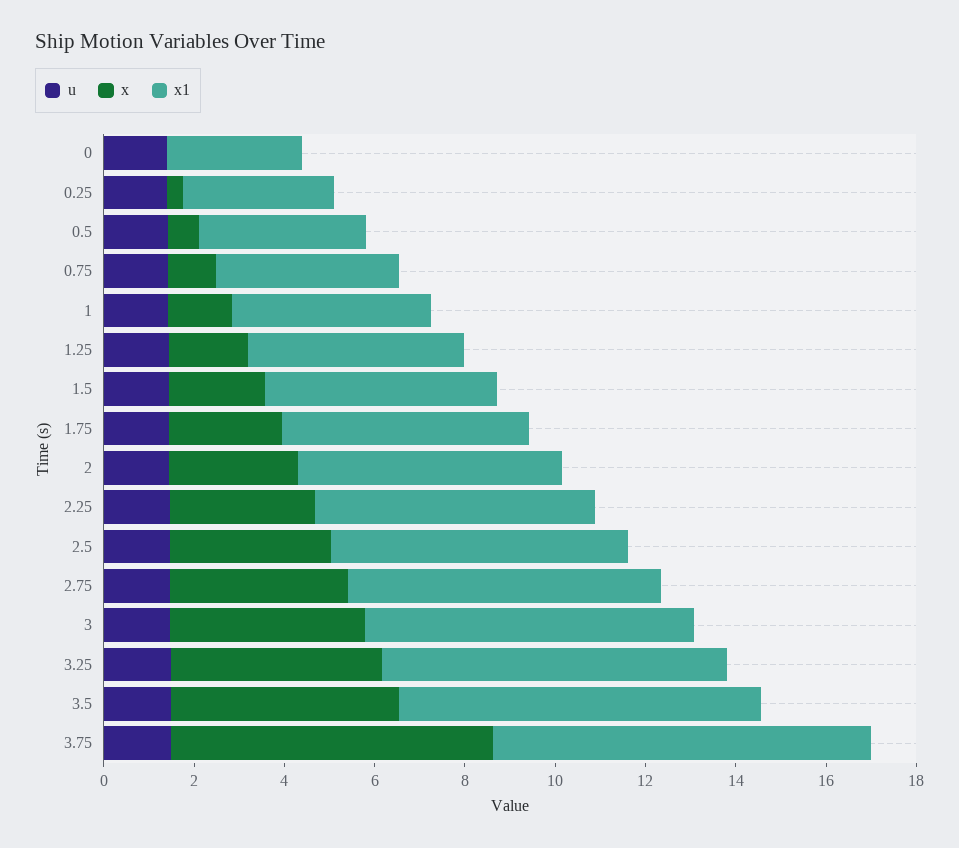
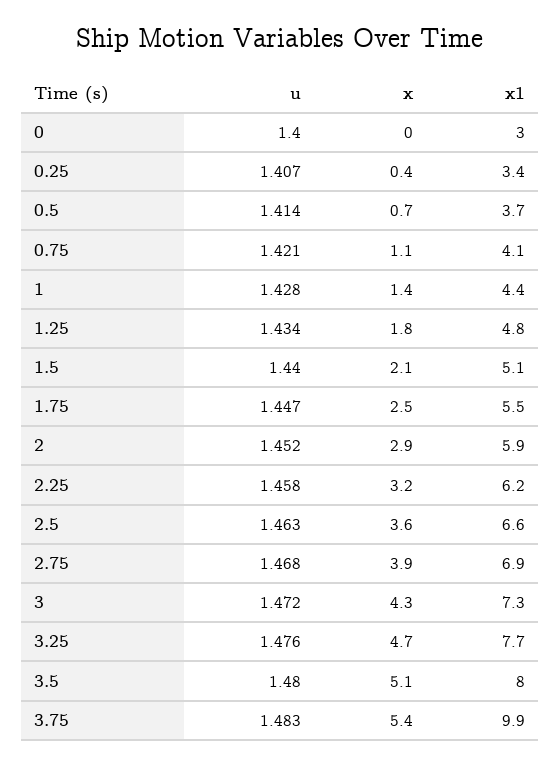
x, 3.75: 7 -> 5.4
x1, 3.75: 8.5 -> 9.9

